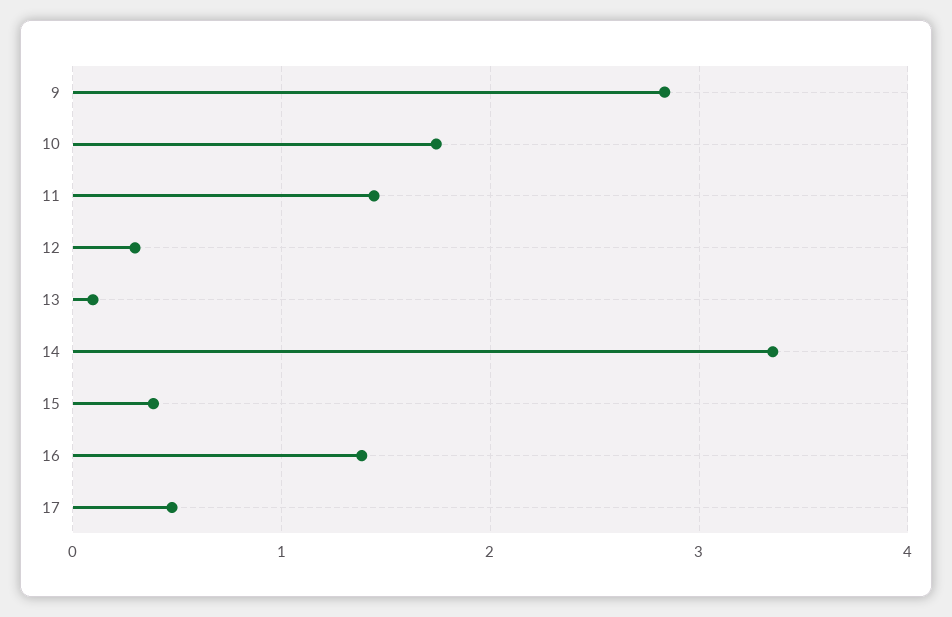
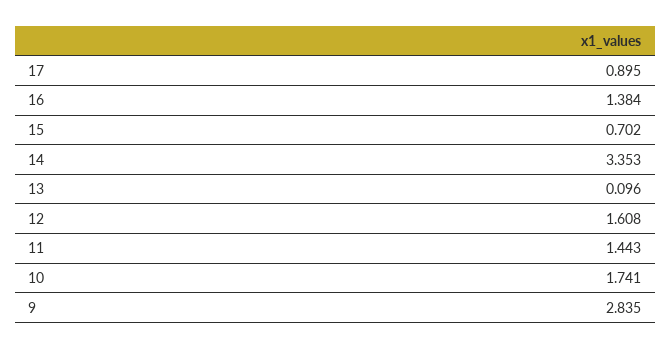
12: 0.3 -> 1.608
15: 0.4 -> 0.702
17: 0.5 -> 0.895

